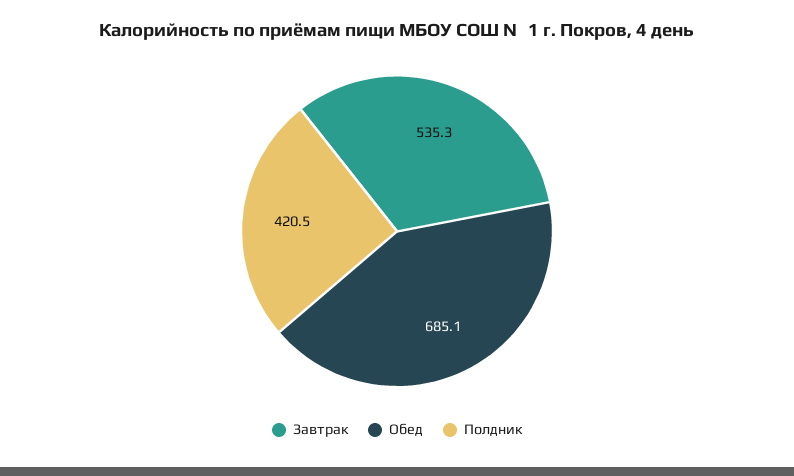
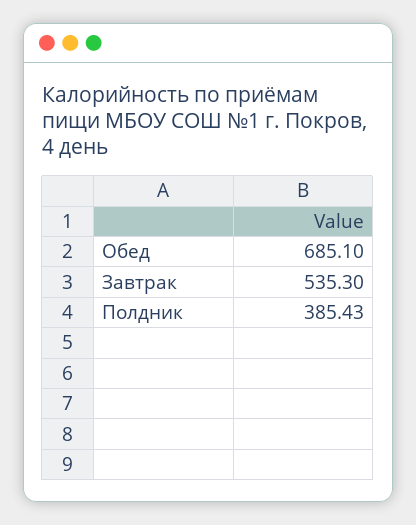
Полдник: 420.5 -> 385.43

